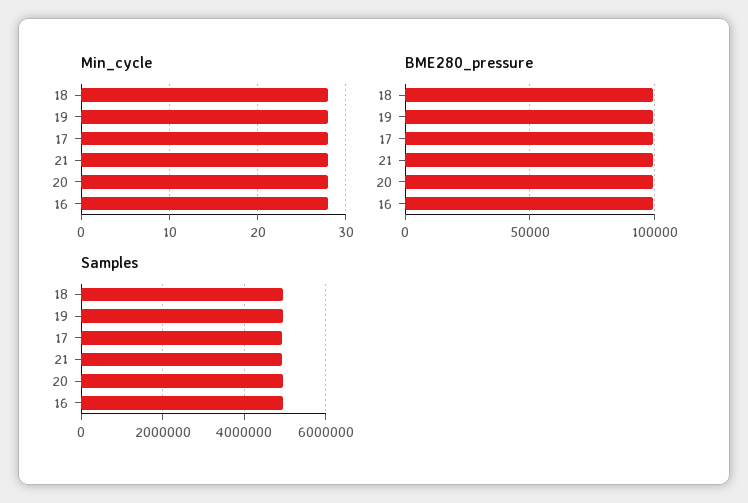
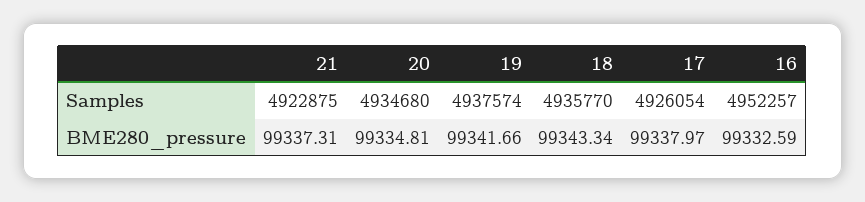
Min_cycle, 18: 28 -> none
Min_cycle, 19: 28 -> none
Min_cycle, 17: 28 -> none
Min_cycle, 21: 28 -> none
Min_cycle, 20: 28 -> none
Min_cycle, 16: 28 -> none

